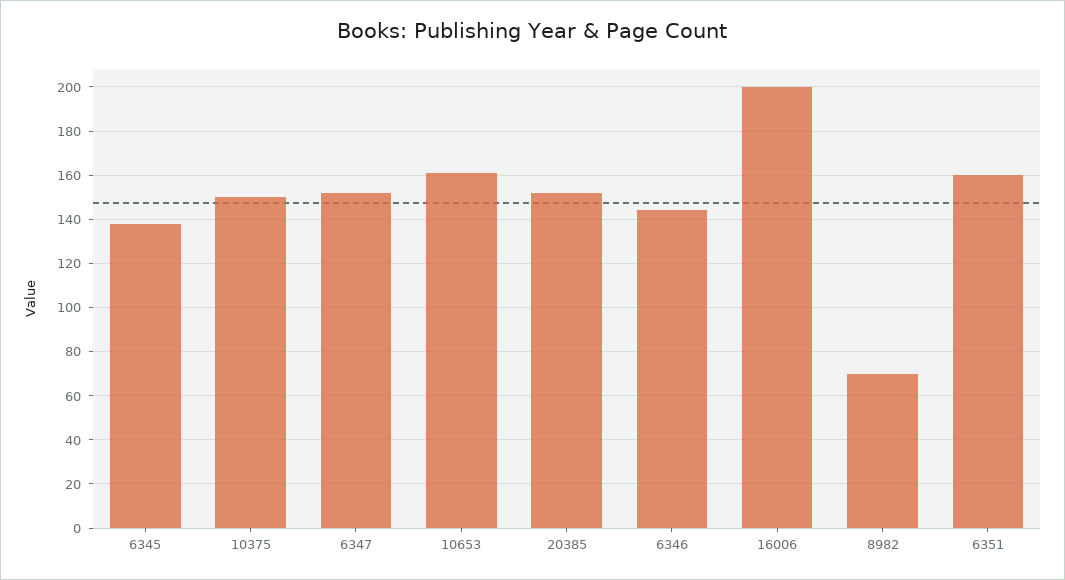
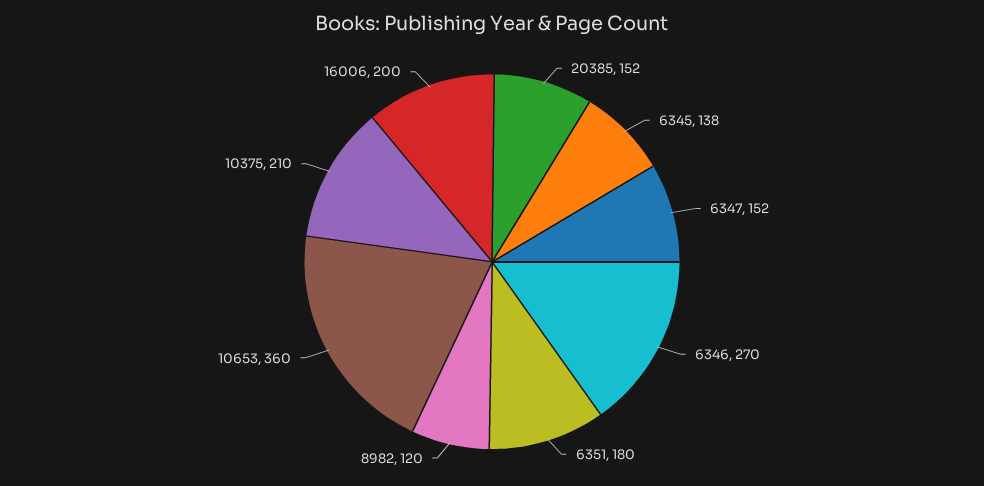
10375: 150 -> 210
10653: 160 -> 360
6346: 145 -> 270
8982: 70 -> 120
6351: 160 -> 180

